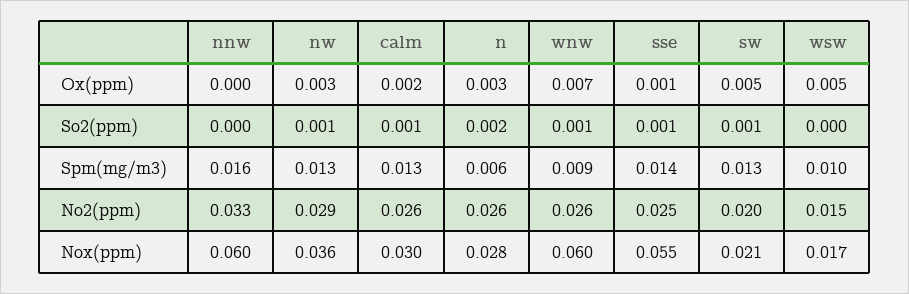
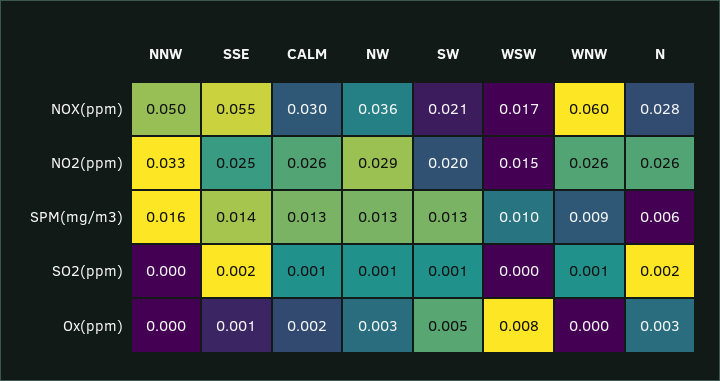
wnw, Ox(ppm): 0.007 -> 0
wsw, Ox(ppm): 0.005 -> 0.008
sse, So2(ppm): 0.001 -> 0.002
nnw, Nox(ppm): 0.06 -> 0.05

